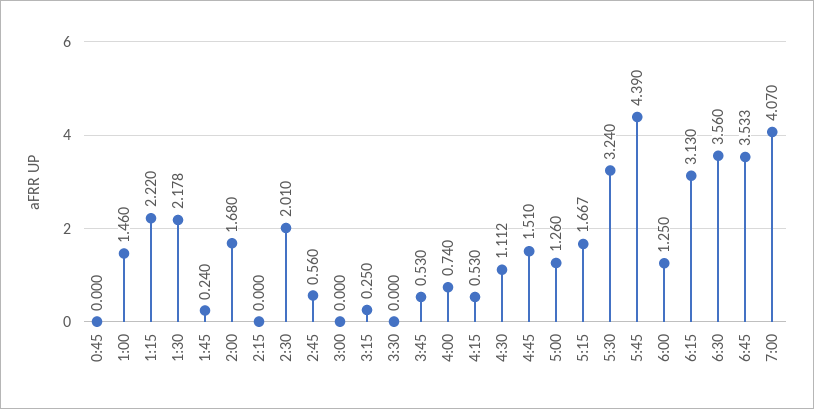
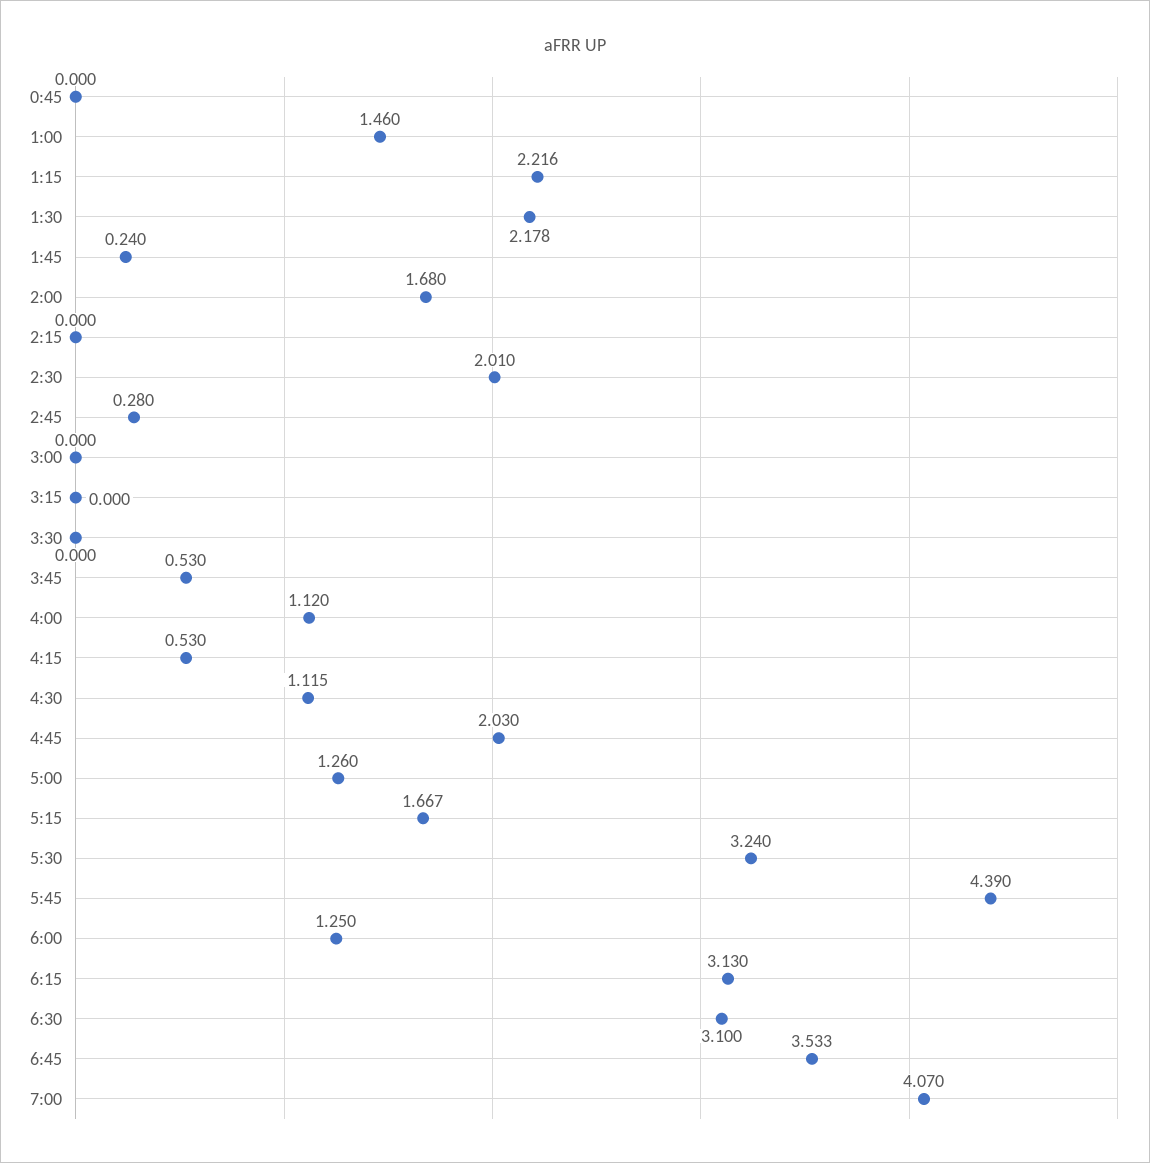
1:15: 2.22 -> 2.216
2:45: 0.56 -> 0.28
3:15: 0.25 -> 0
4:00: 0.74 -> 1.12
4:30: 1.112 -> 1.115
4:45: 1.51 -> 2.03
6:30: 3.56 -> 3.1

